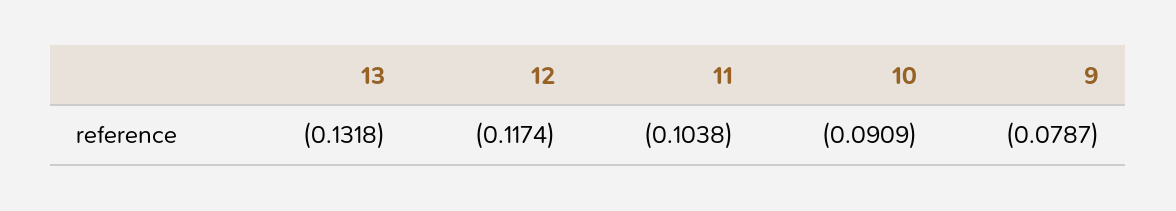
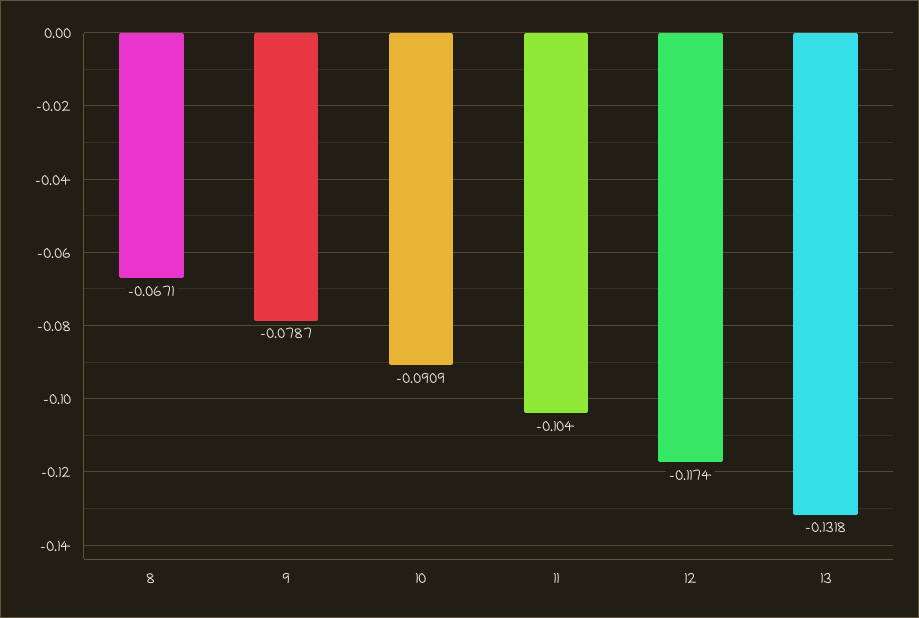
11: -0.1038 -> -0.104
8: none -> -0.0671

